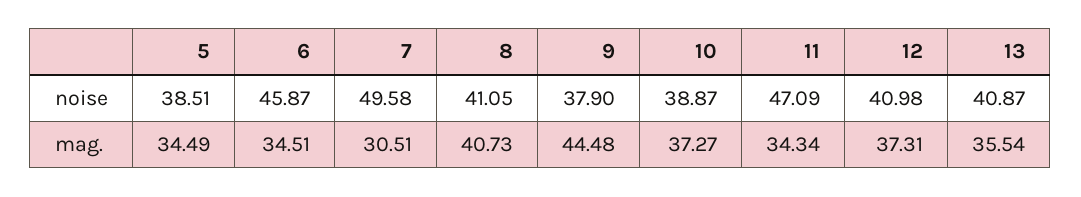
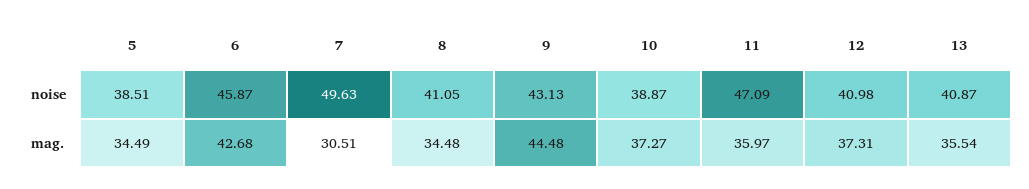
7, noise: 49.58 -> 49.63
9, noise: 37.9 -> 43.13
6, mag.: 34.51 -> 42.68
8, mag.: 40.73 -> 34.48
11, mag.: 34.34 -> 35.97

